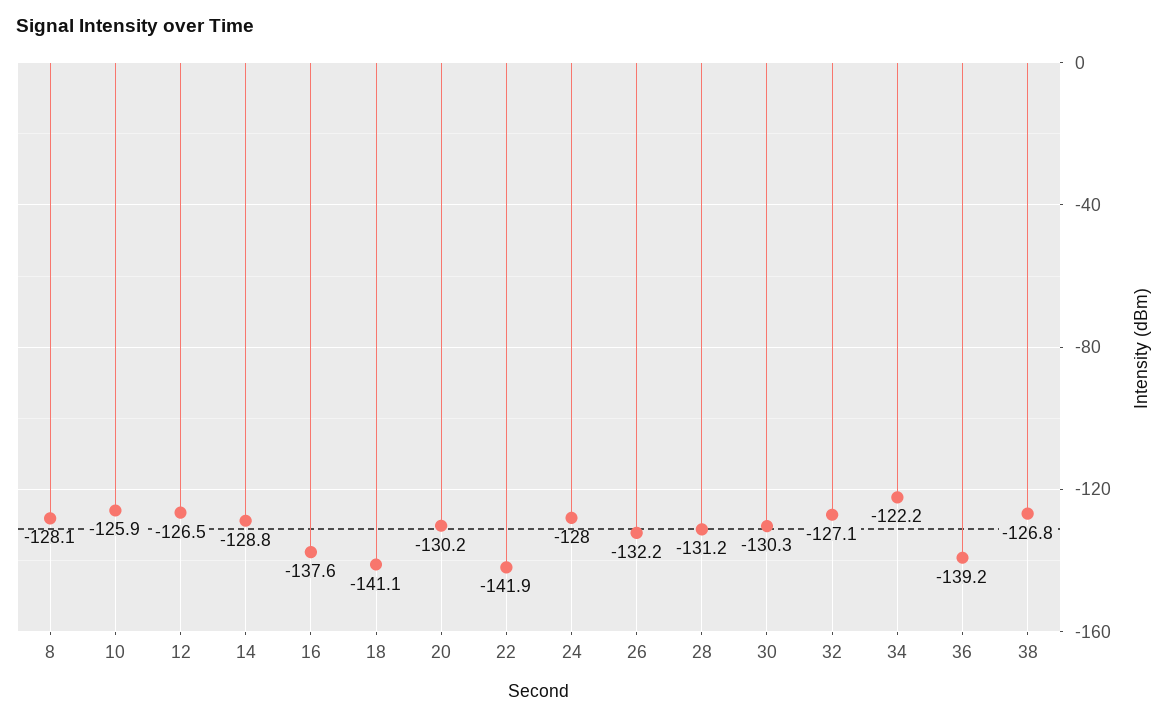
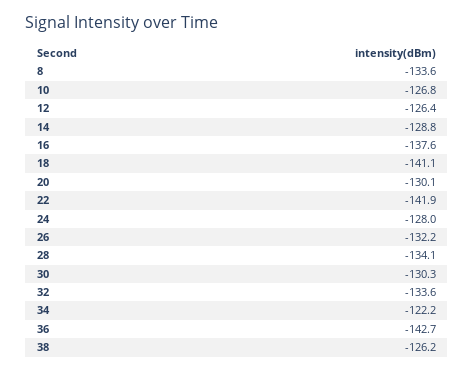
8: -128.1 -> -133.6
10: -125.9 -> -126.8
12: -126.5 -> -126.4
20: -130.2 -> -130.1
28: -131.2 -> -134.1
32: -127.1 -> -133.6
36: -139.2 -> -142.7
38: -126.8 -> -126.2

